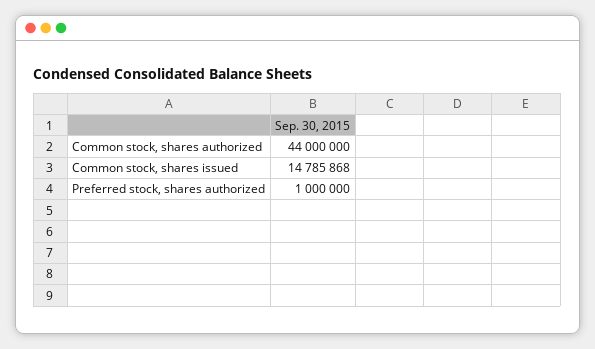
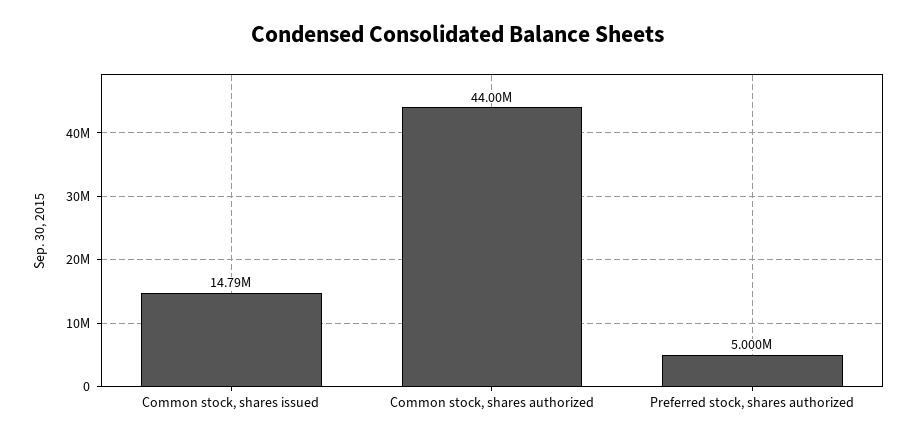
Preferred stock, shares authorized: 1000000 -> 5000000

